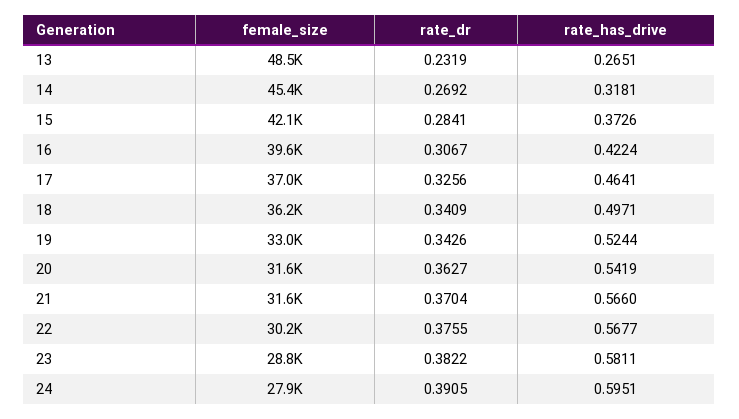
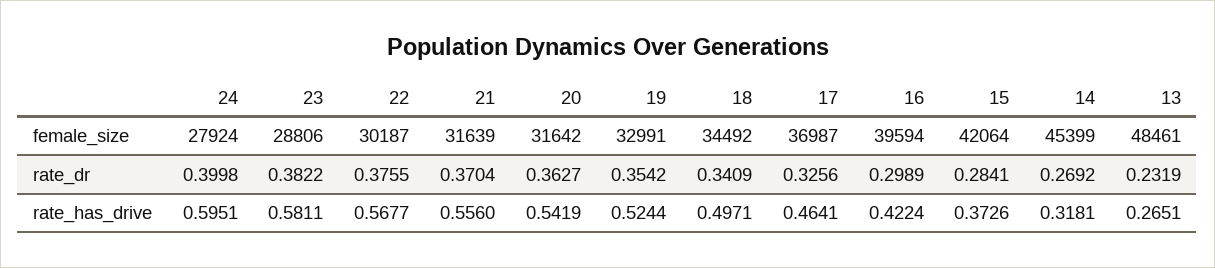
rate_dr, 16: 0.3067 -> 0.2989
female_size, 18: 36200 -> 34492
rate_dr, 19: 0.3426 -> 0.3542
rate_has_drive, 21: 0.566 -> 0.556
rate_dr, 24: 0.3905 -> 0.3998

